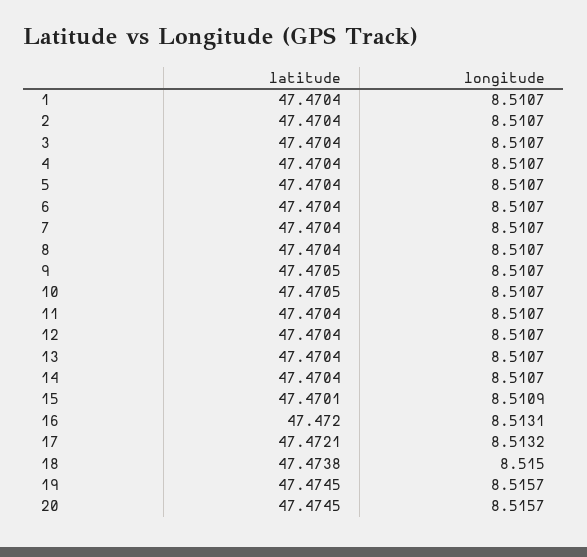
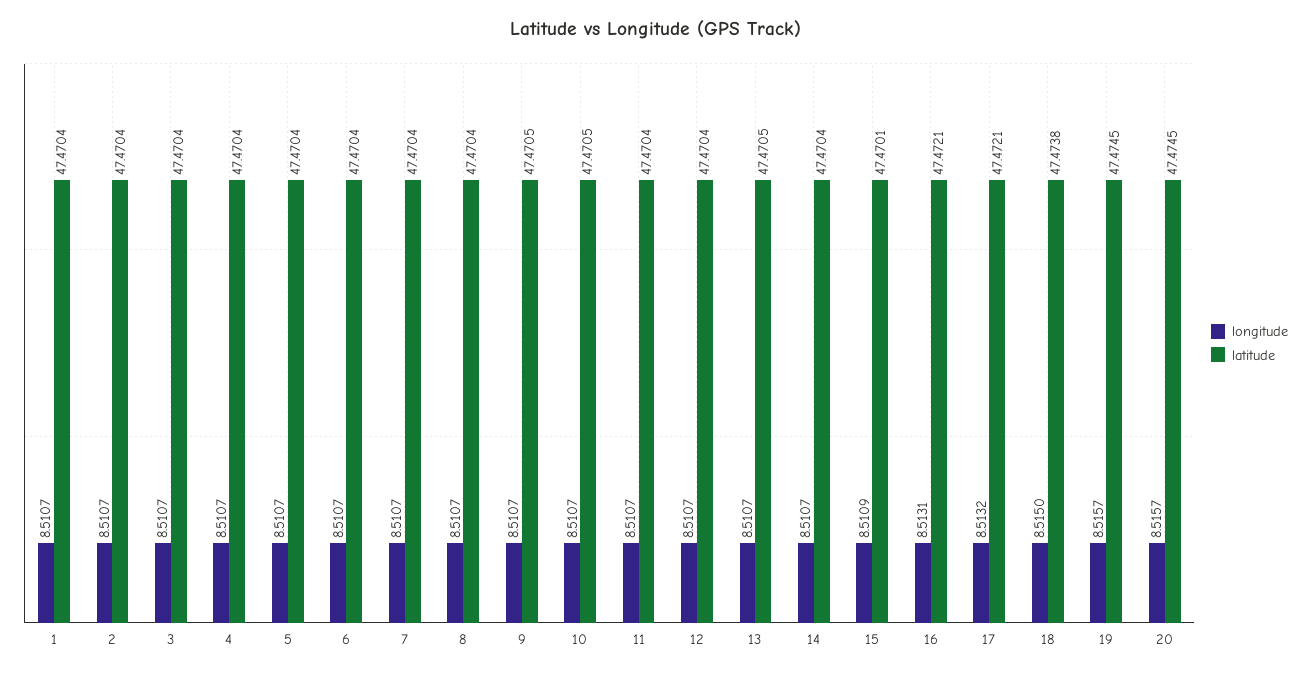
latitude, 13: 47.4704 -> 47.4705
latitude, 16: 47.472 -> 47.4721

